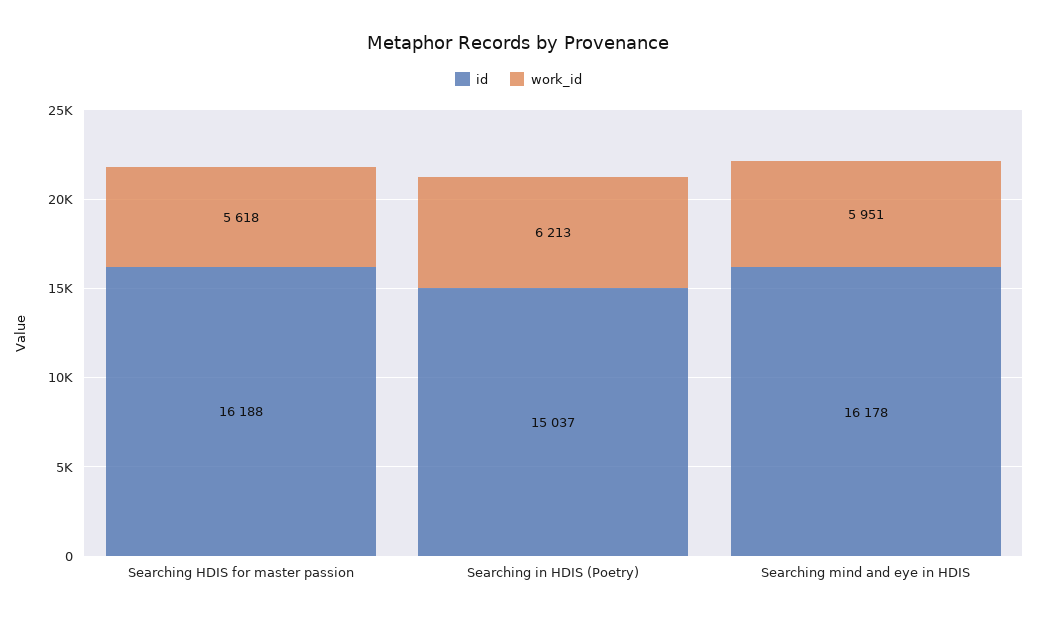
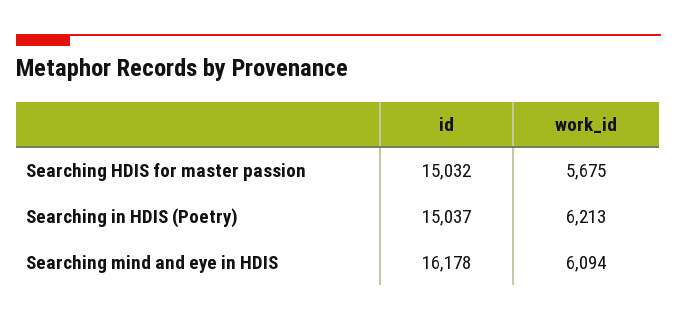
id, Searching HDIS for master passion: 16188 -> 15032
work_id, Searching HDIS for master passion: 5618 -> 5675
work_id, Searching mind and eye in HDIS: 5951 -> 6094

